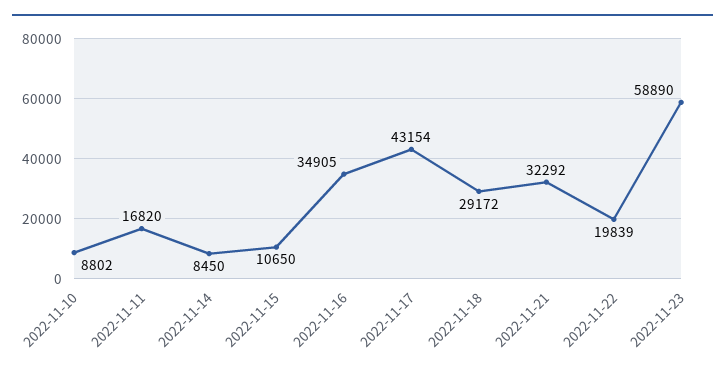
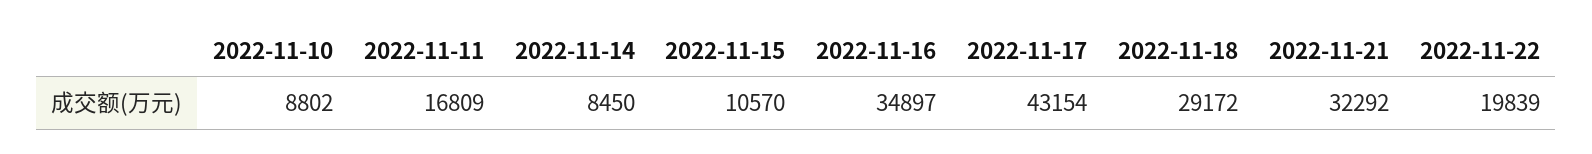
2022-11-11: 16820 -> 16809
2022-11-15: 10650 -> 10570
2022-11-16: 34905 -> 34897
2022-11-23: 58890 -> none

